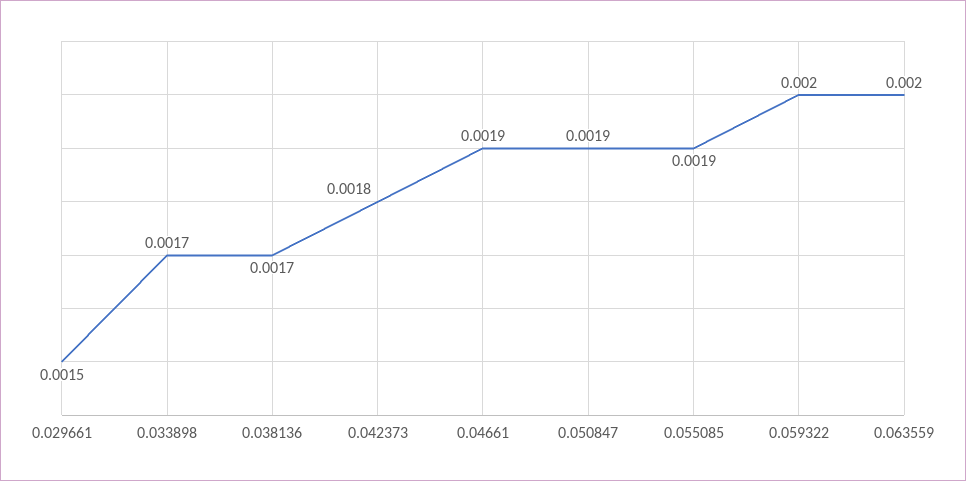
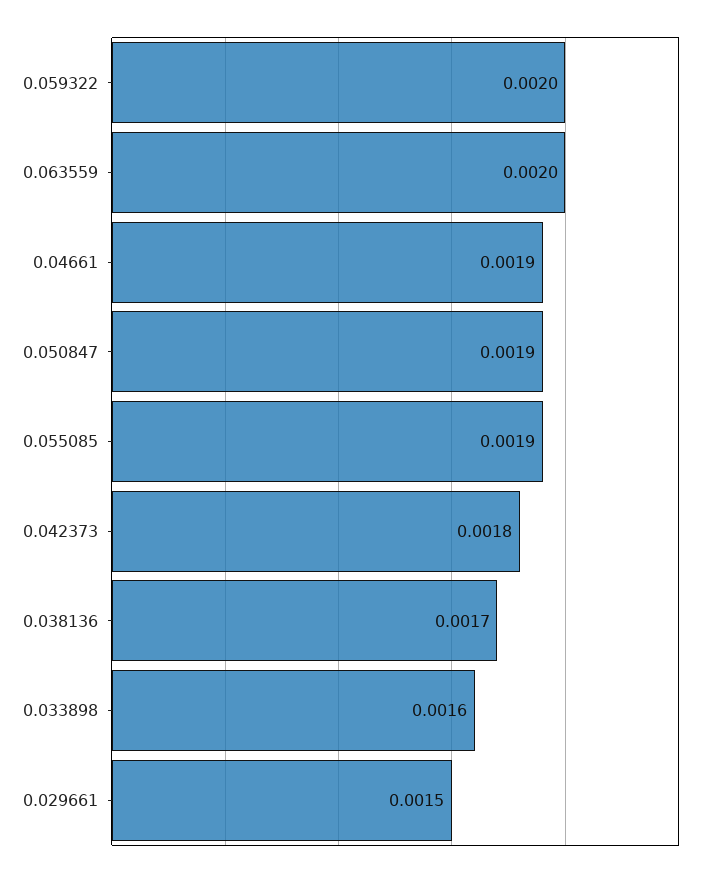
0.033898: 0.0017 -> 0.0016

